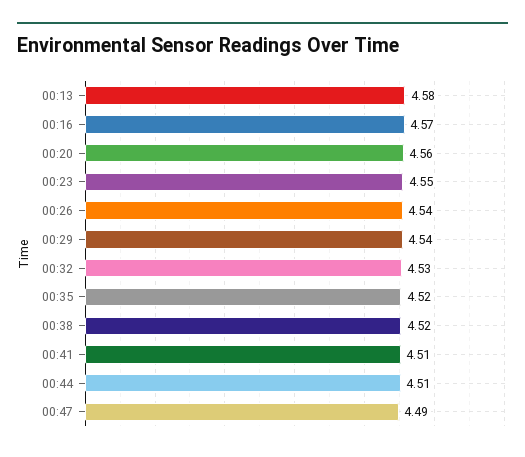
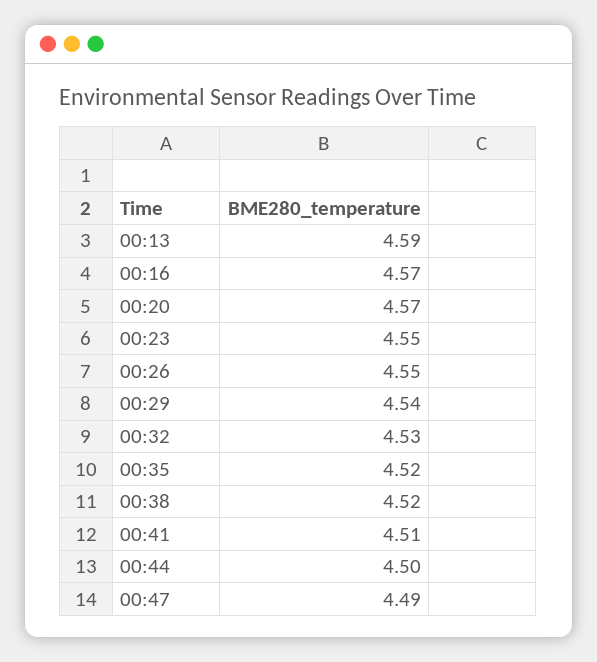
00:13: 4.58 -> 4.59
00:20: 4.56 -> 4.57
00:26: 4.54 -> 4.55
00:44: 4.51 -> 4.5

